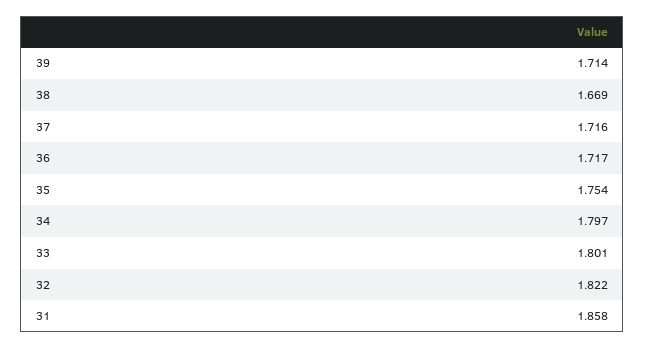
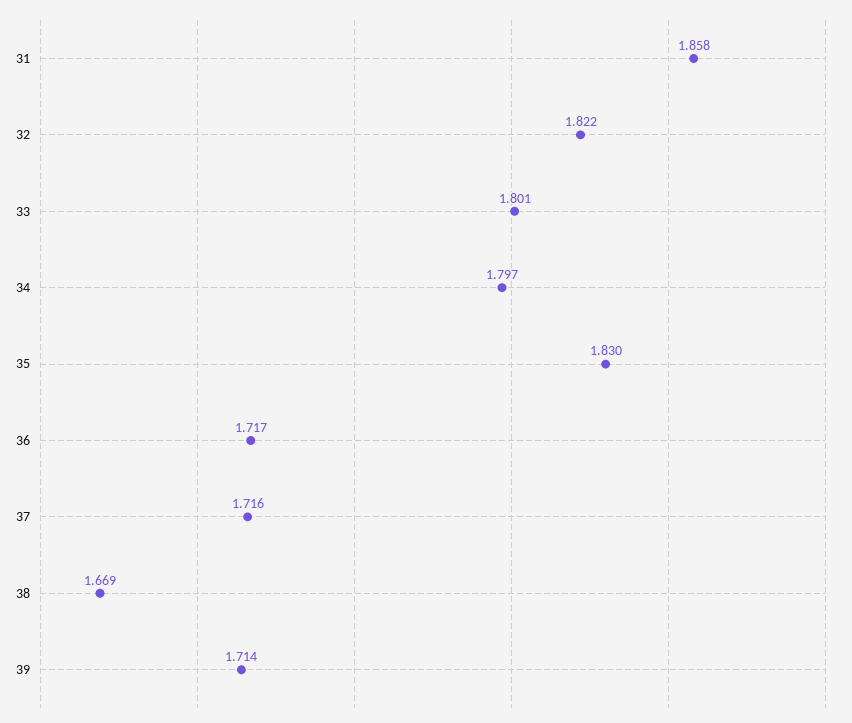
35: 1.754 -> 1.83

